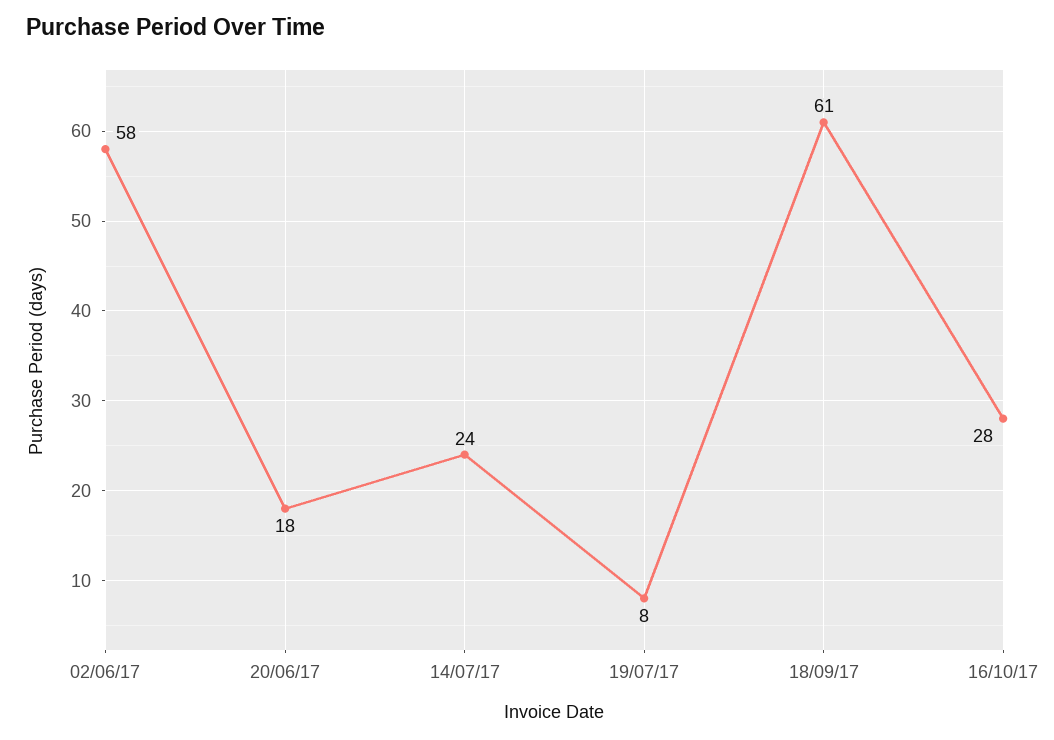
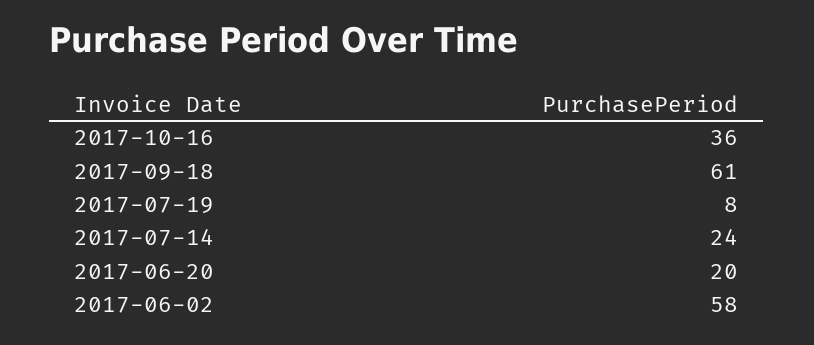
20/06/17: 18 -> 20
16/10/17: 28 -> 36

